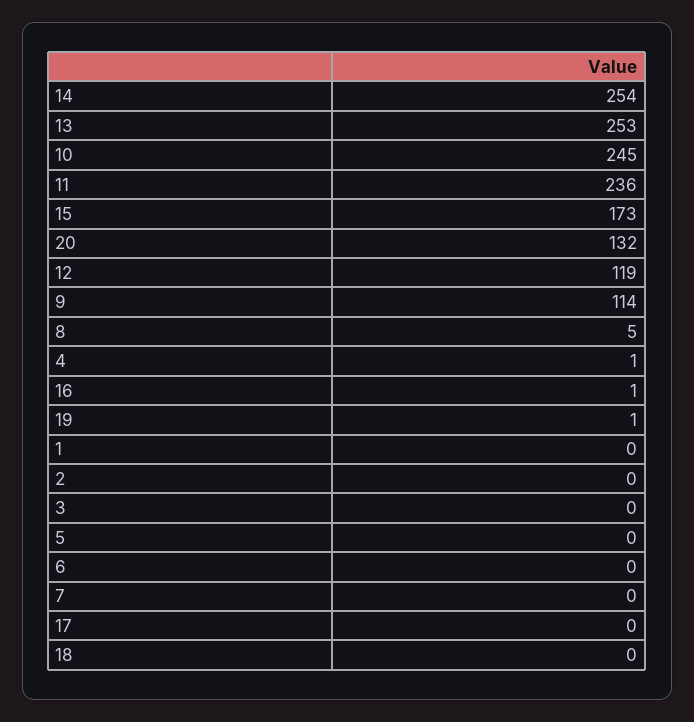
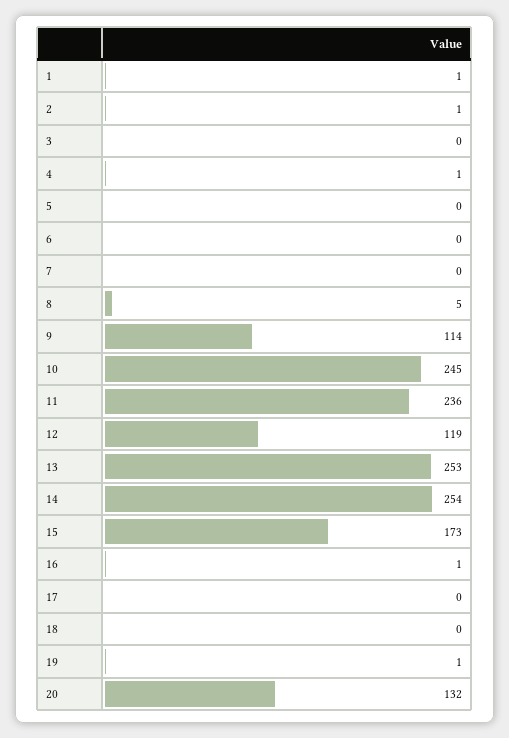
1: 0 -> 1
2: 0 -> 1

